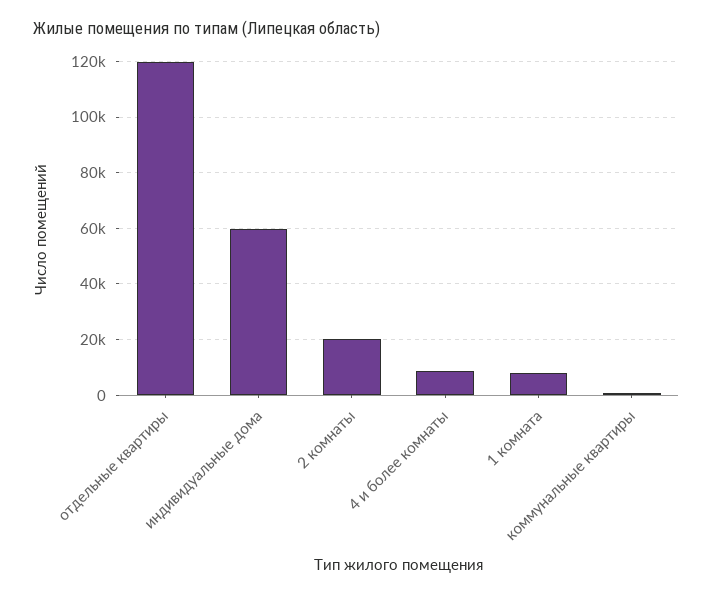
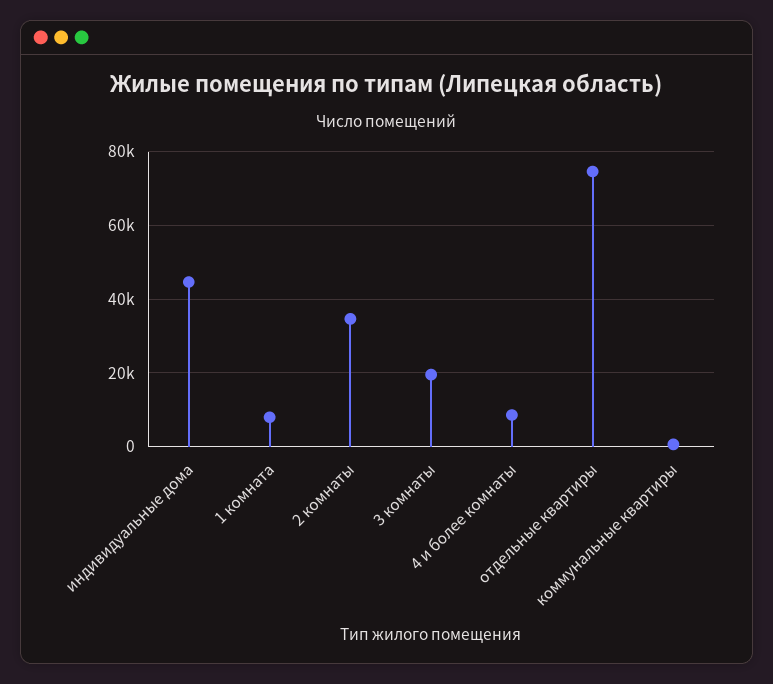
отдельные квартиры: 120000 -> 74000
индивидуальные дома: 60000 -> 44000
2 комнаты: 20000 -> 34000
3 комнаты: none -> 20000

